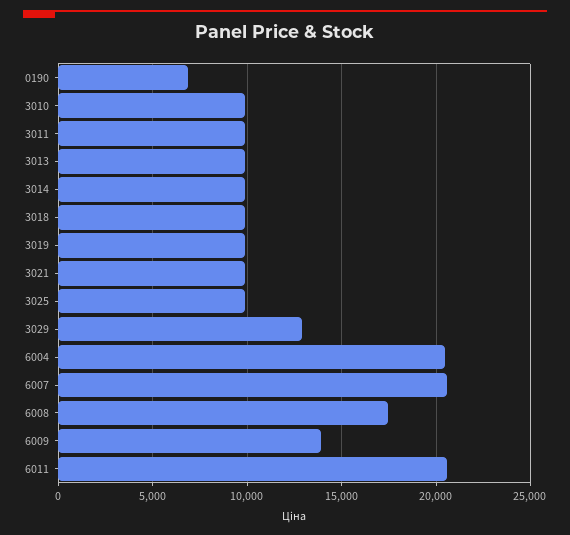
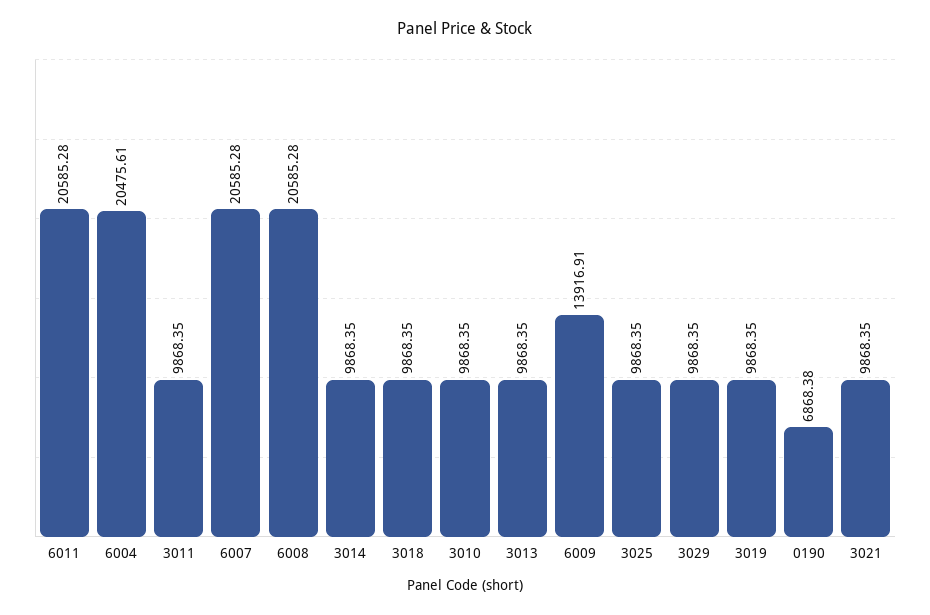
3029: 13000 -> 9868.35
6008: 17500 -> 20585.28

